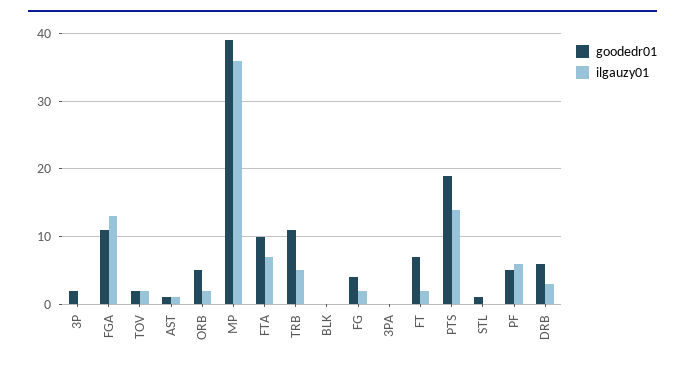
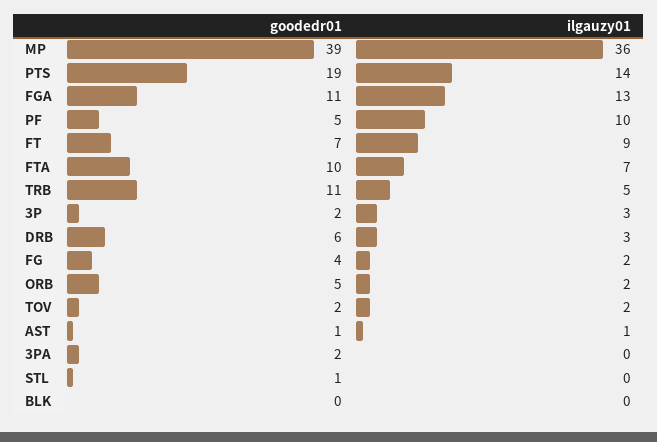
ilgauzy01, 3P: 0 -> 3
goodedr01, 3PA: 0 -> 2
ilgauzy01, FT: 2 -> 9
ilgauzy01, PF: 6 -> 10

